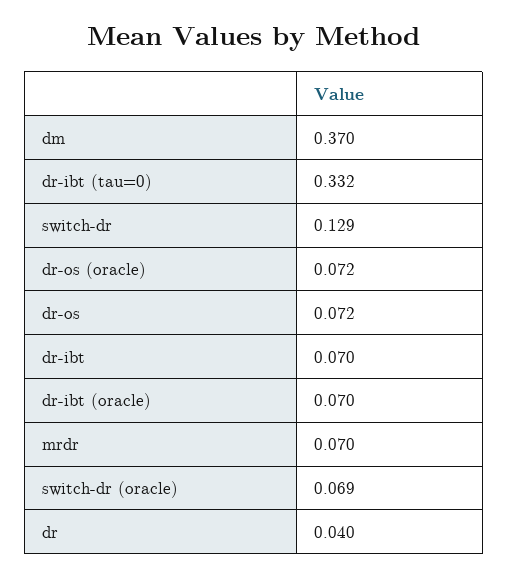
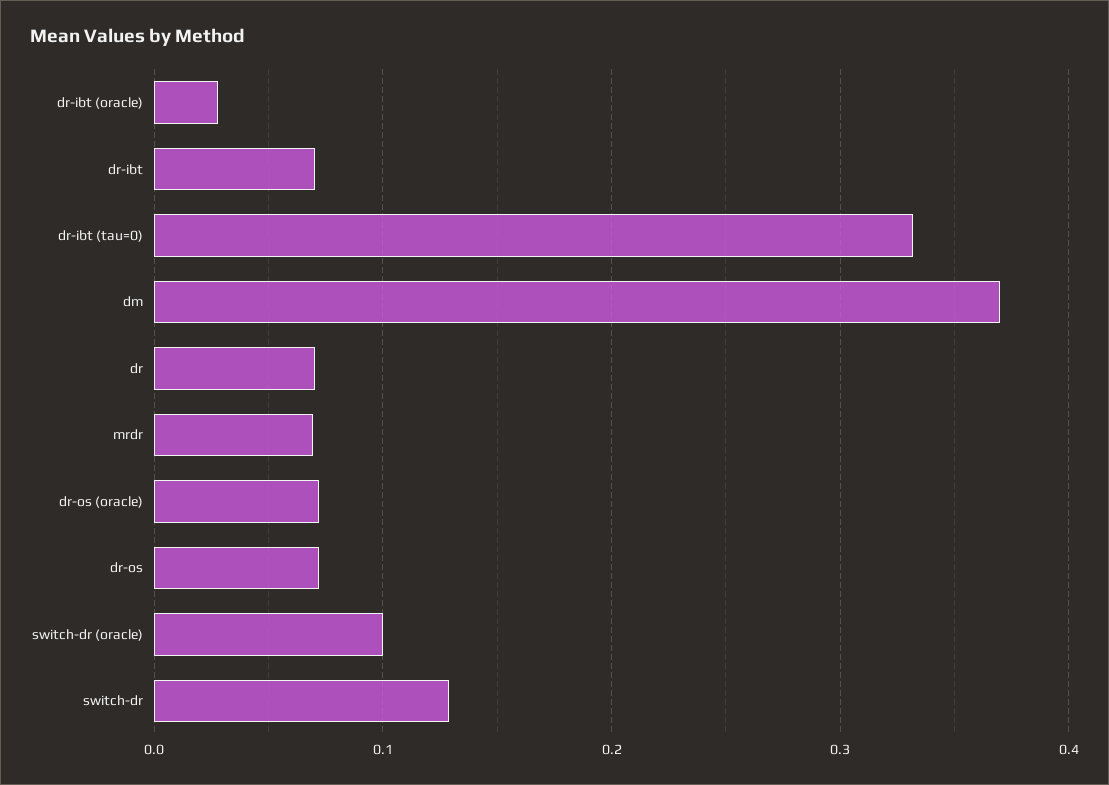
dr-ibt (oracle): 0.07 -> 0.03
switch-dr (oracle): 0.069 -> 0.1
dr: 0.04 -> 0.07

